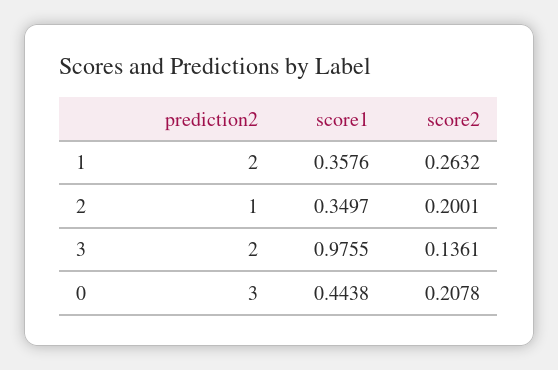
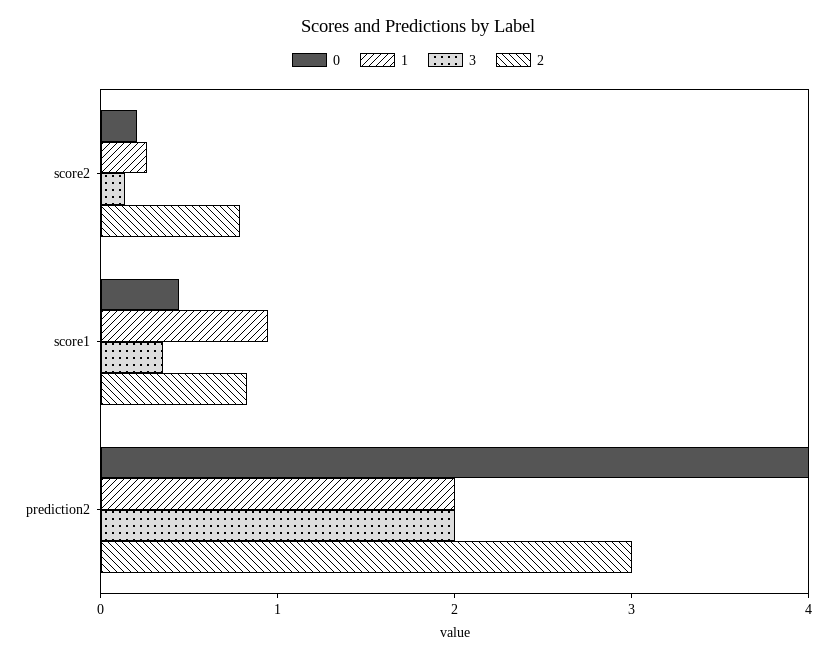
1, score1: 0.3576 -> 1
2, prediction2: 1 -> 3
2, score1: 0.3497 -> 0.8
2, score2: 0.2001 -> 0.8
3, score1: 0.9755 -> 0.4
0, prediction2: 3 -> 4

